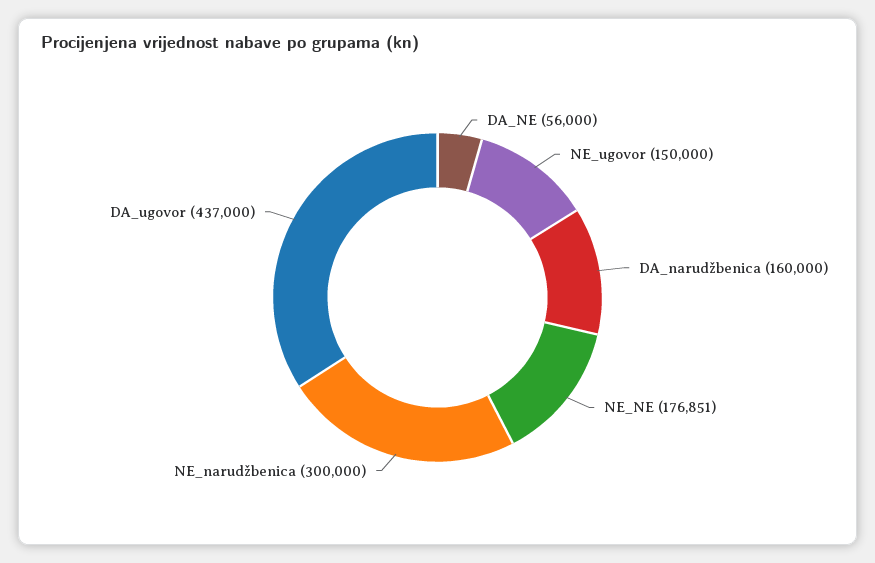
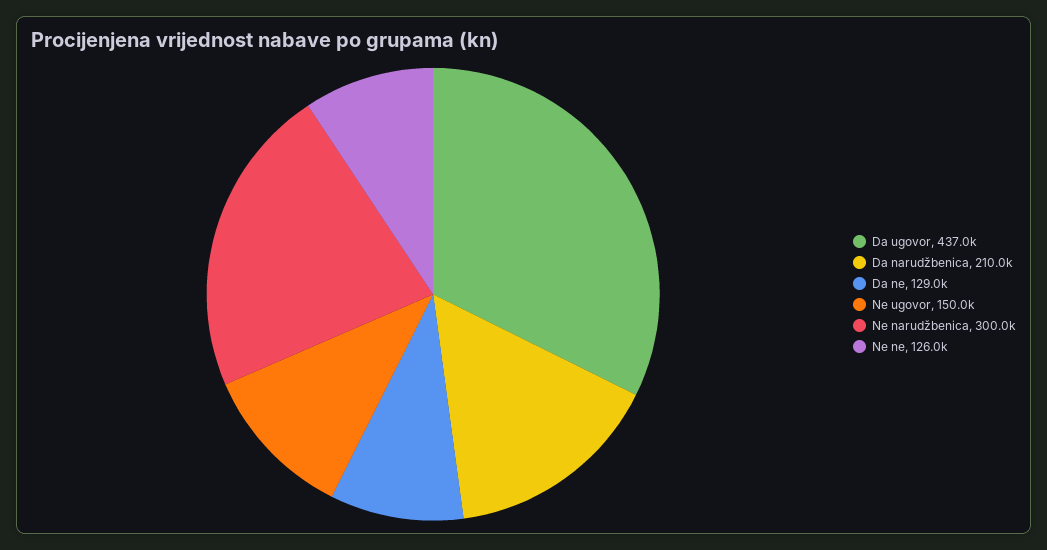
DA_NE: 56000 -> 129000
DA_narudžbenica: 160000 -> 210000
NE_NE: 176851 -> 126000

